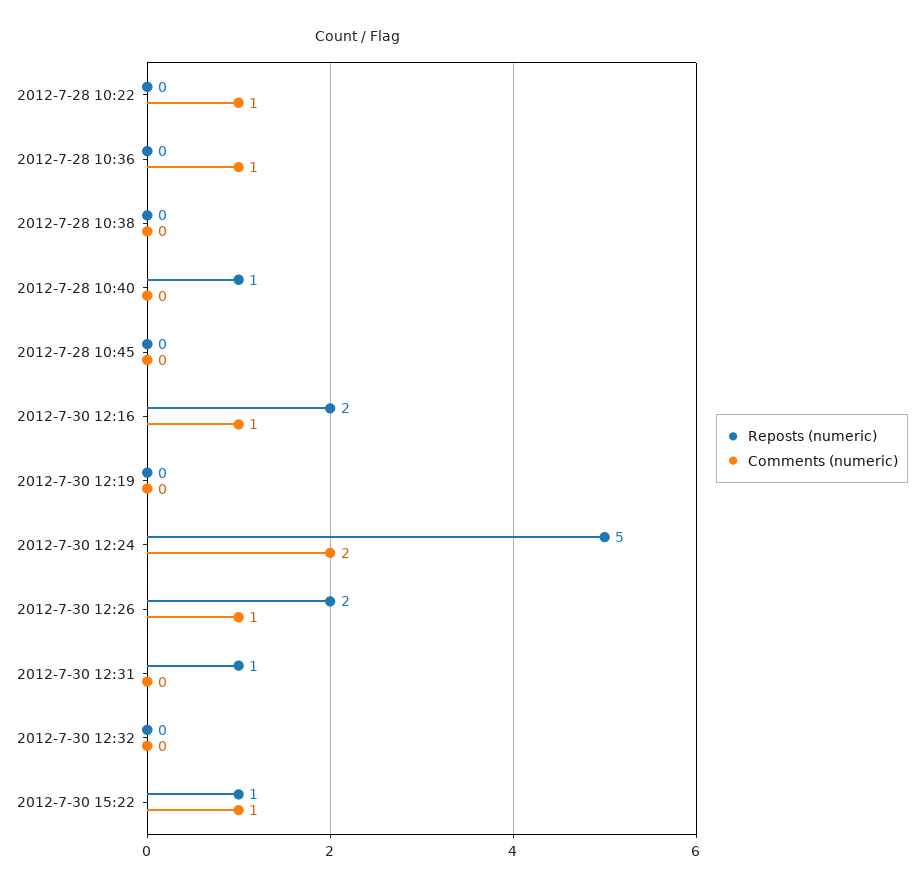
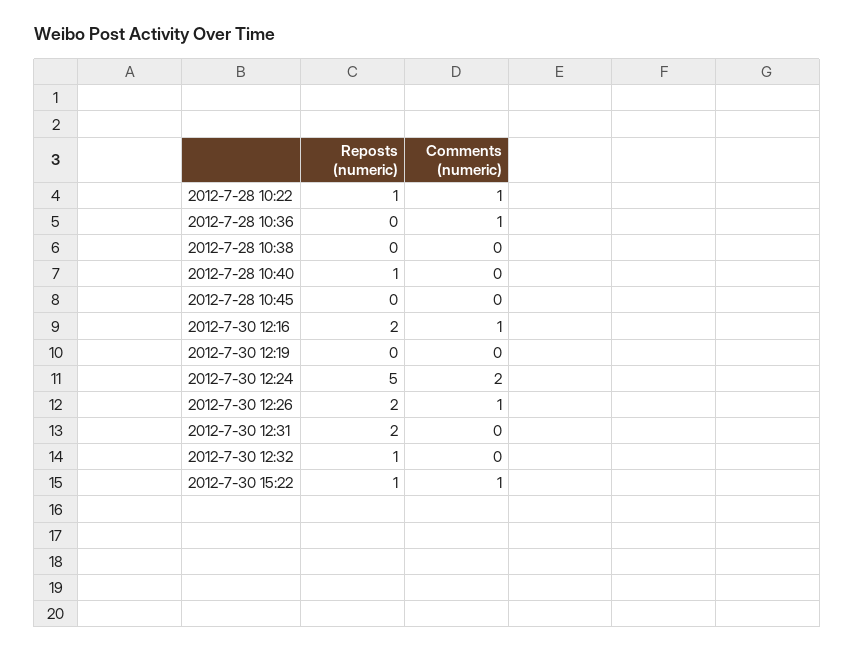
Reposts (numeric), 2012-7-28 10:22: 0 -> 1
Reposts (numeric), 2012-7-30 12:31: 1 -> 2
Reposts (numeric), 2012-7-30 12:32: 0 -> 1

